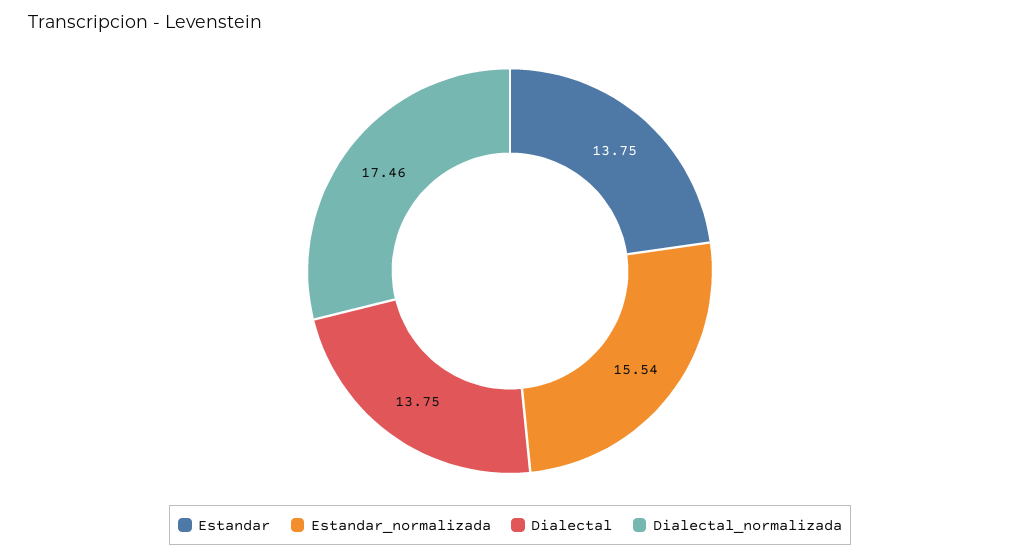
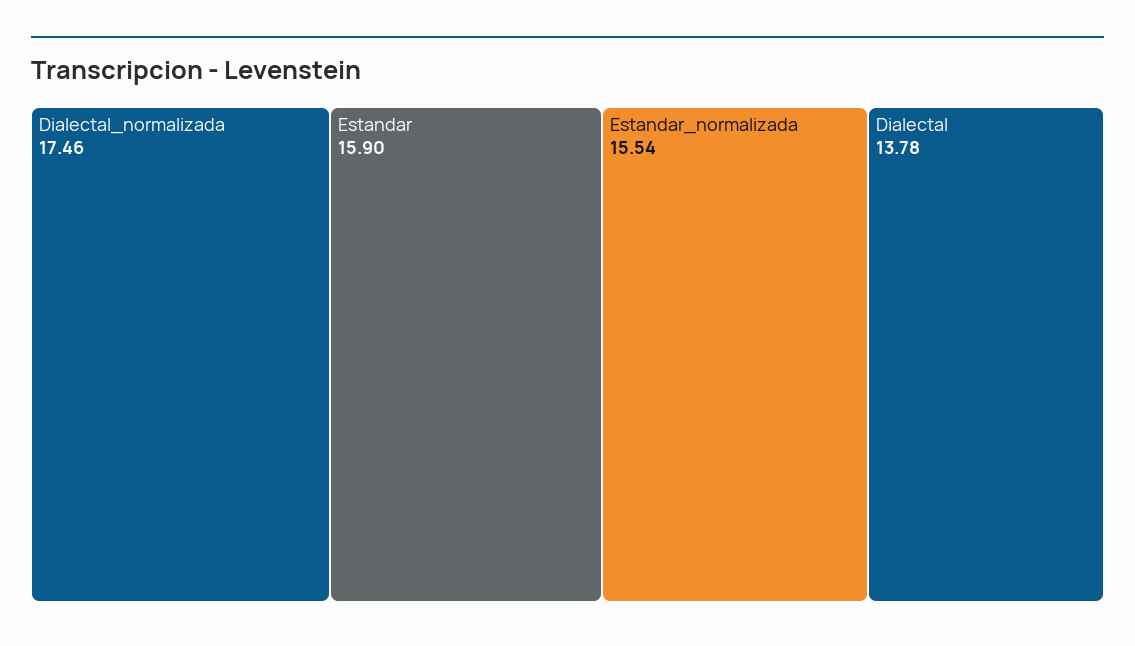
Estandar: 13.75 -> 15.9
Dialectal: 13.75 -> 13.78

